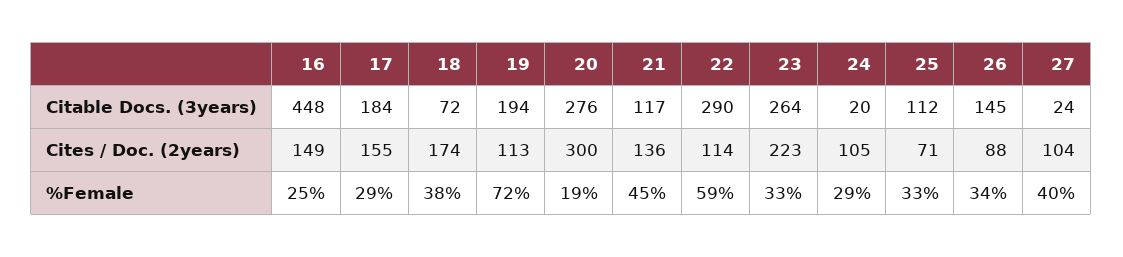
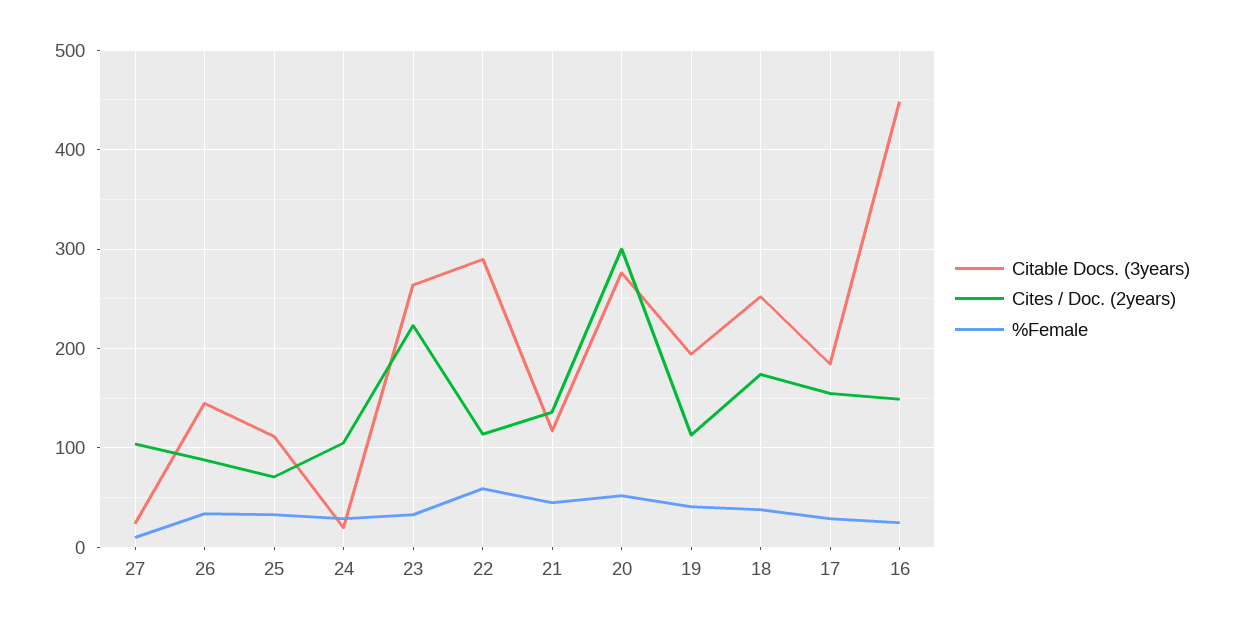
Citable Docs. (3years), 18: 72 -> 250
%Female, 19: 72 -> 40
%Female, 20: 19 -> 50
%Female, 27: 40 -> 10

